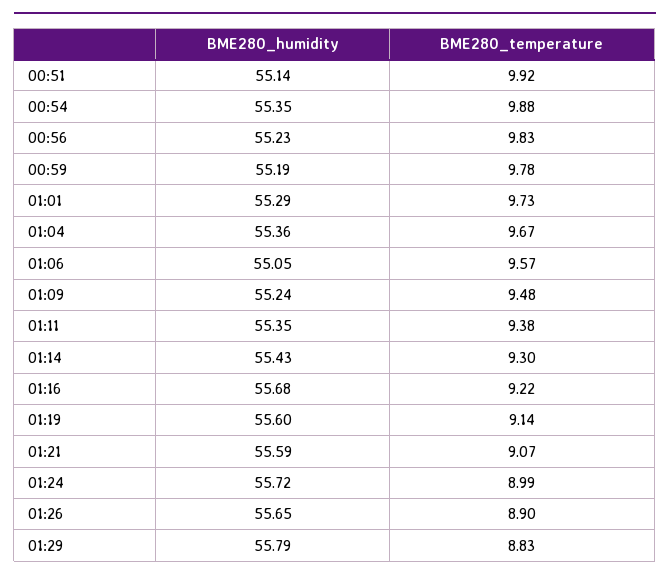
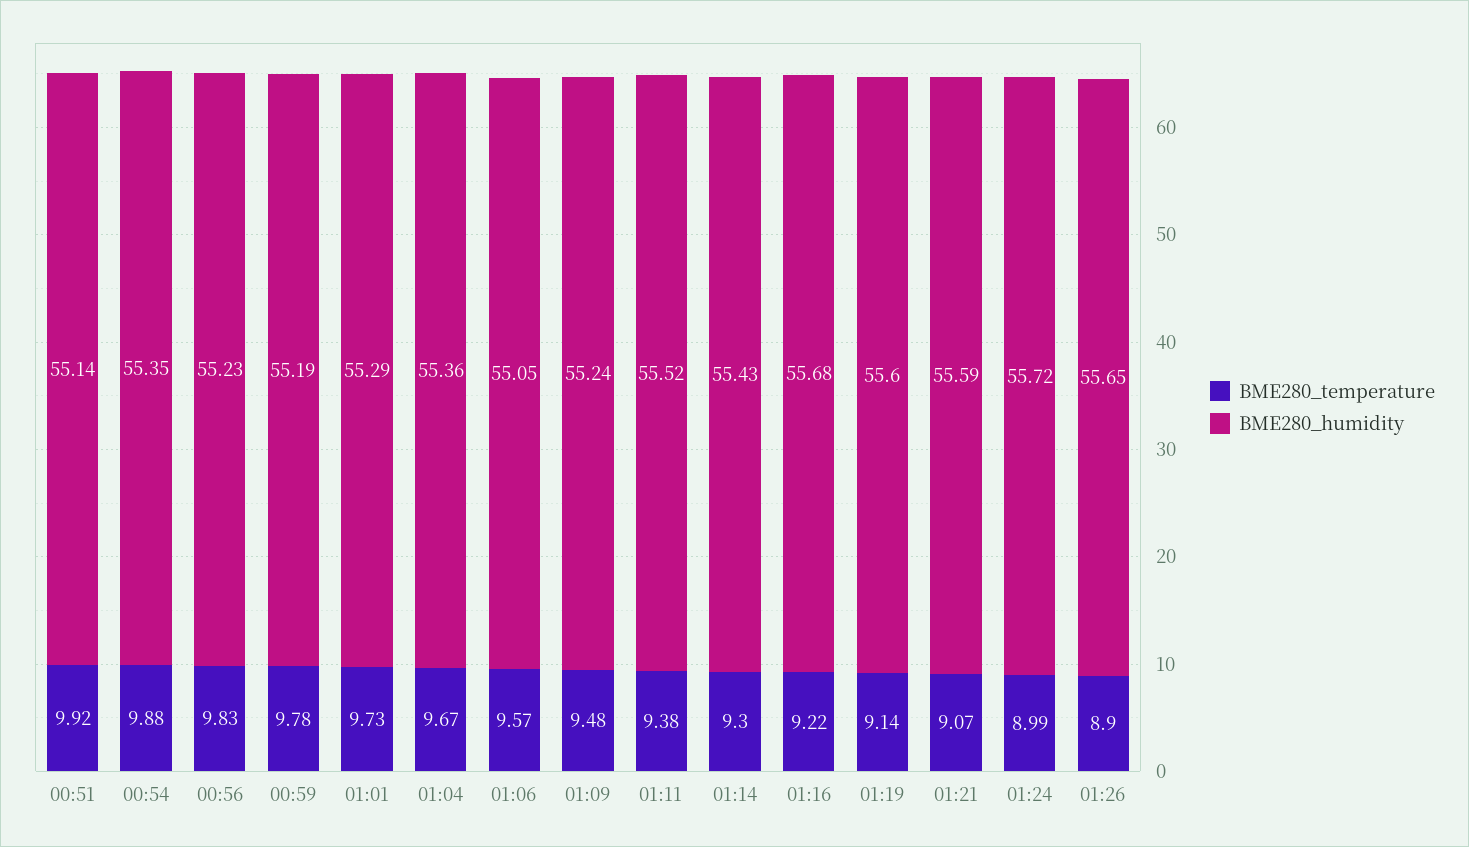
BME280_humidity, 01:11: 55.35 -> 55.52
BME280_humidity, 01:29: 55.79 -> none
BME280_temperature, 01:29: 8.83 -> none

